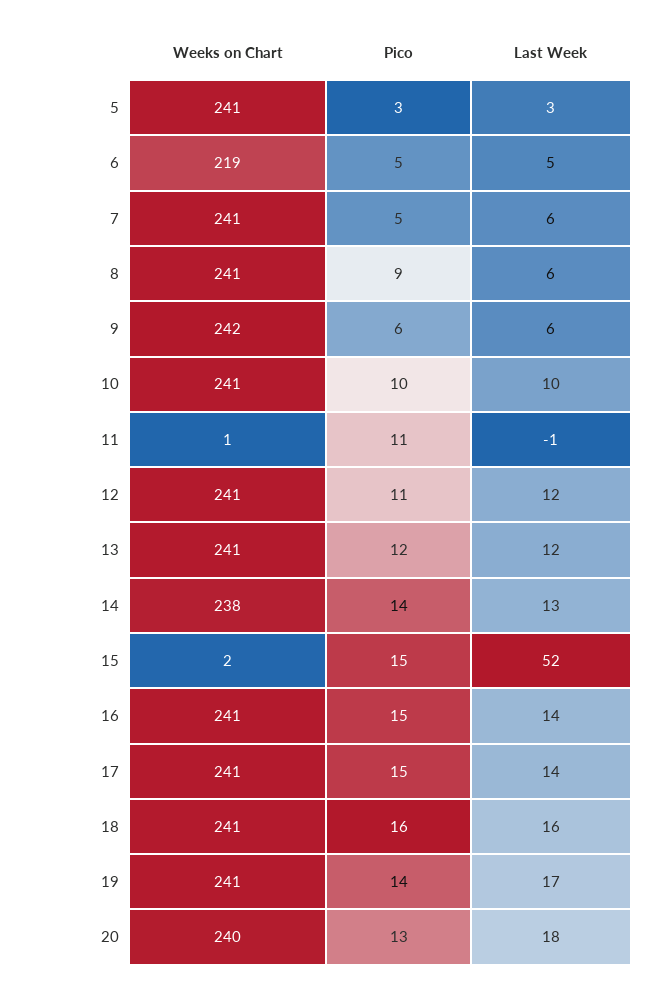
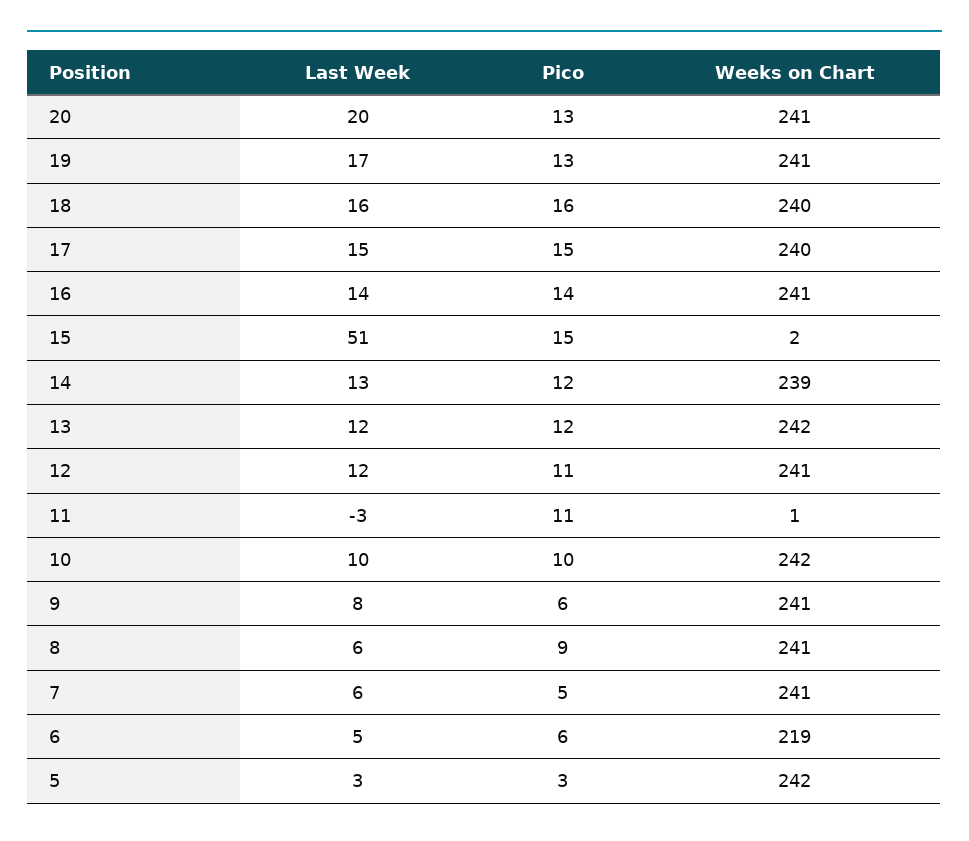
Weeks on Chart, 5: 241 -> 242
Pico, 6: 5 -> 6
Weeks on Chart, 9: 242 -> 241
Last Week, 9: 6 -> 8
Weeks on Chart, 10: 241 -> 242
Last Week, 11: -1 -> -3
Weeks on Chart, 13: 241 -> 242
Weeks on Chart, 14: 238 -> 239
Pico, 14: 14 -> 12
Last Week, 15: 52 -> 51
Pico, 16: 15 -> 14
Weeks on Chart, 17: 241 -> 240
Last Week, 17: 14 -> 15
Weeks on Chart, 18: 241 -> 240
Pico, 19: 14 -> 13
Weeks on Chart, 20: 240 -> 241
Last Week, 20: 18 -> 20

